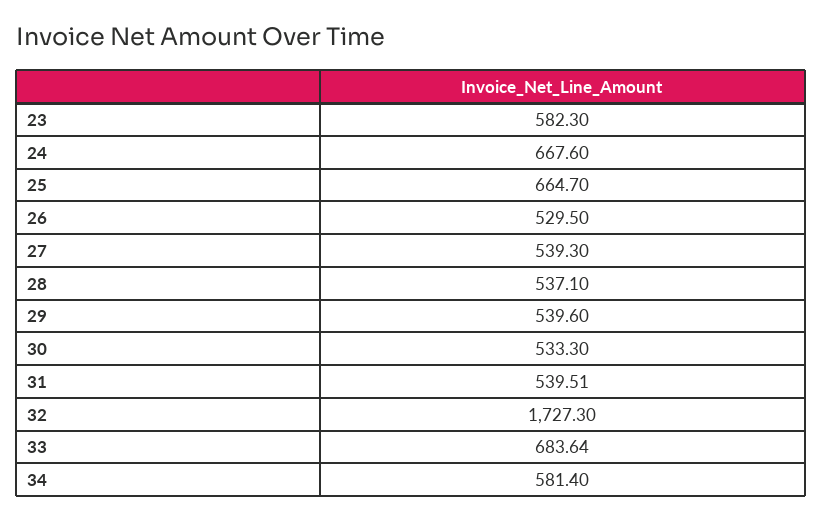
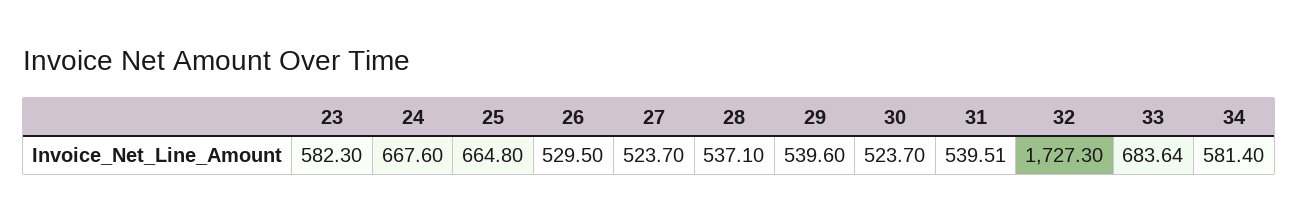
25: 664.7 -> 664.8
27: 539.3 -> 523.7
30: 533.3 -> 523.7

